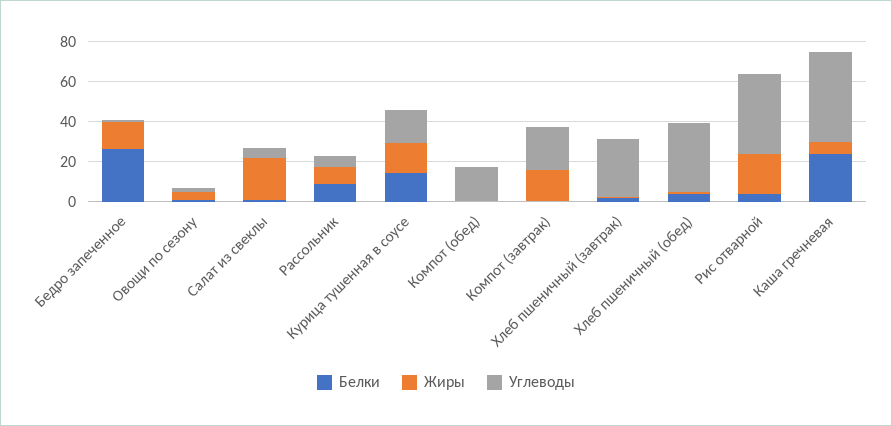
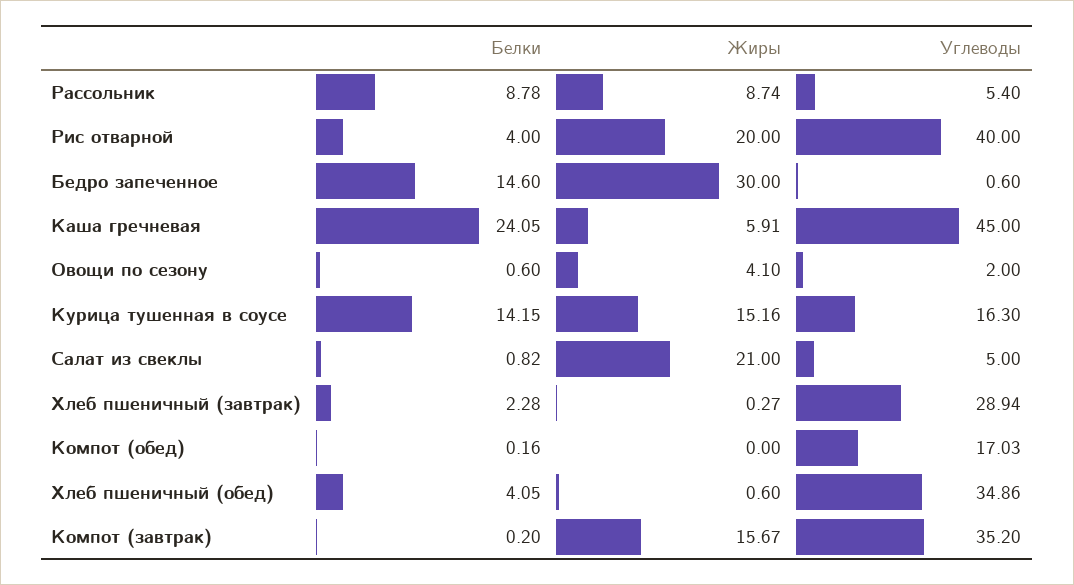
Белки, Бедро запеченное: 25 -> 14.6
Жиры, Бедро запеченное: 15 -> 30
Углеводы, Компот (завтрак): 20 -> 35.2

